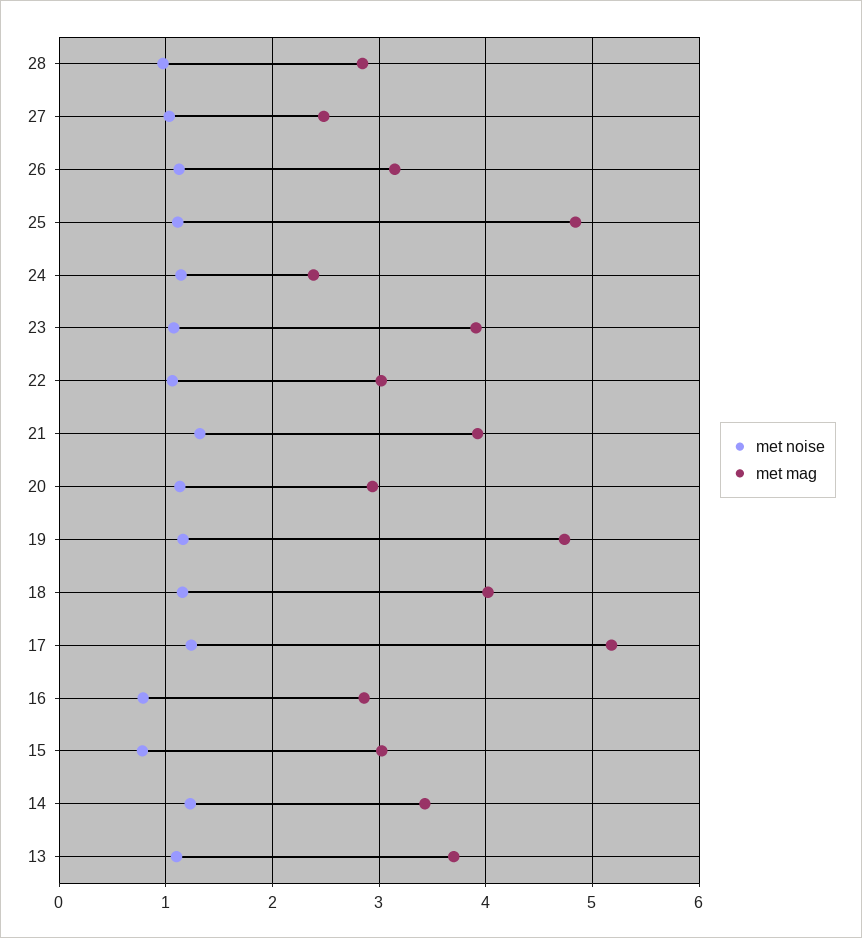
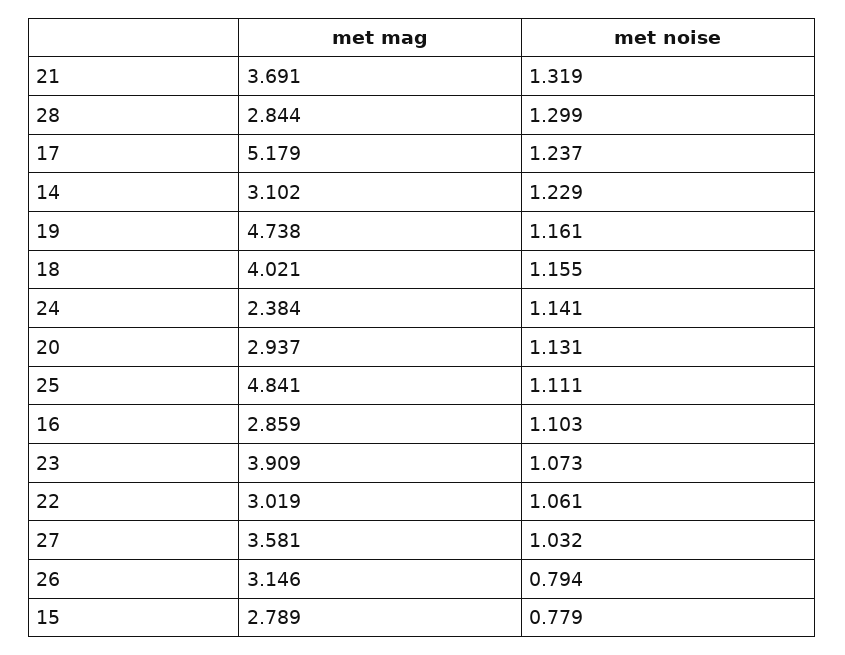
met noise, 28: 1 -> 1.299
met mag, 27: 2.5 -> 3.581
met noise, 26: 1.1 -> 0.794
met mag, 21: 3.9 -> 3.691
met noise, 16: 0.8 -> 1.103
met mag, 15: 3 -> 2.789
met mag, 14: 3.4 -> 3.102
met noise, 13: 1.1 -> none
met mag, 13: 3.7 -> none

